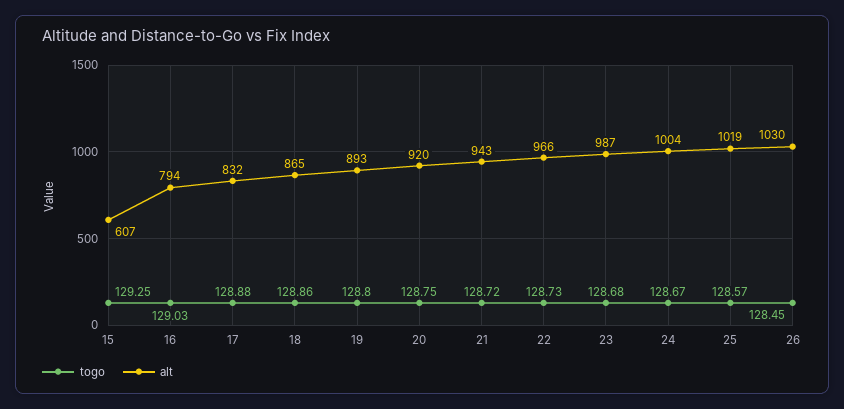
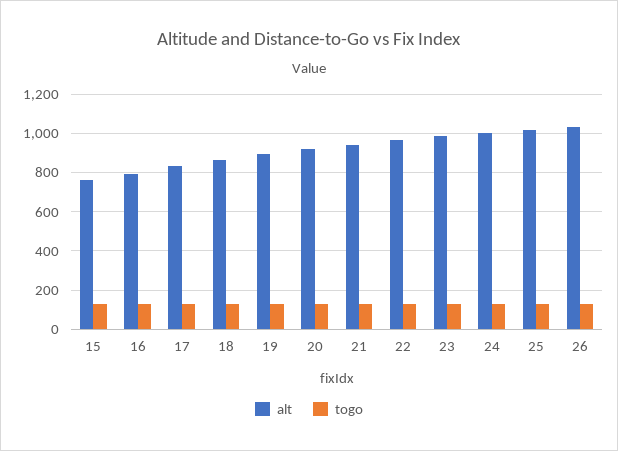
alt, 15: 607 -> 750

